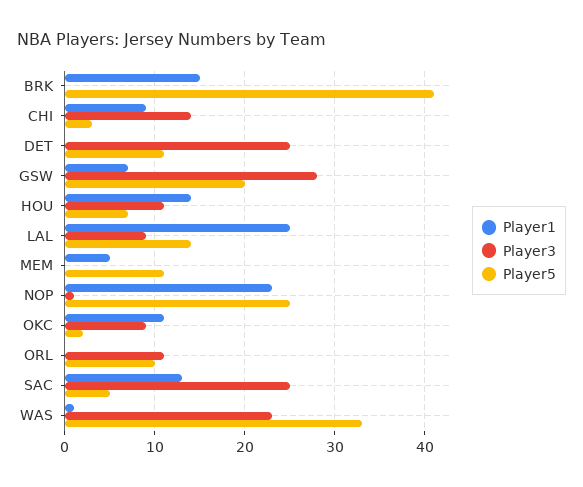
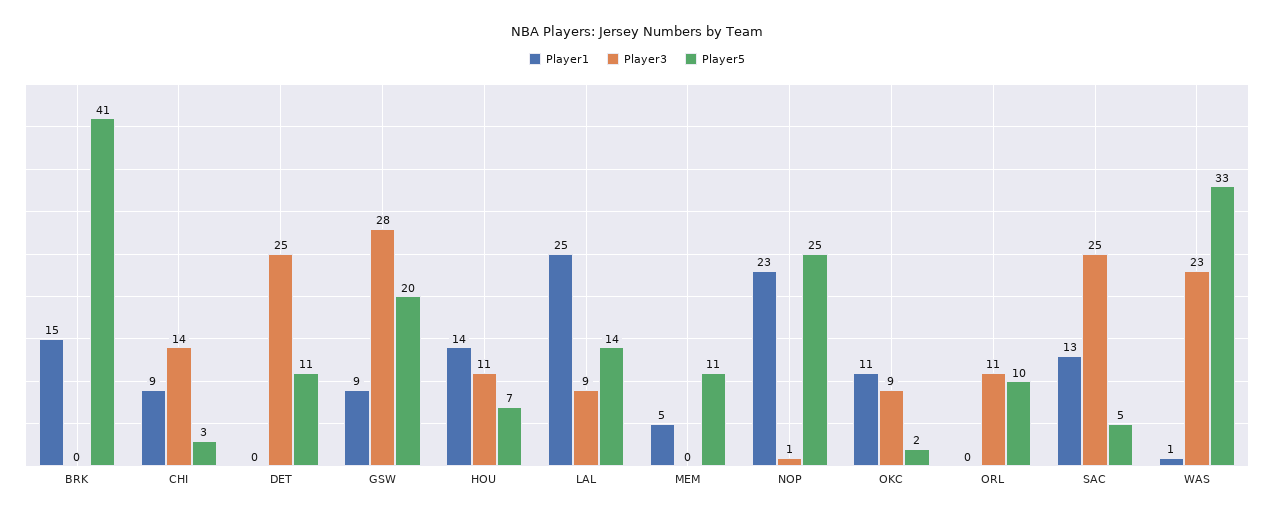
Player1, GSW: 7 -> 9

